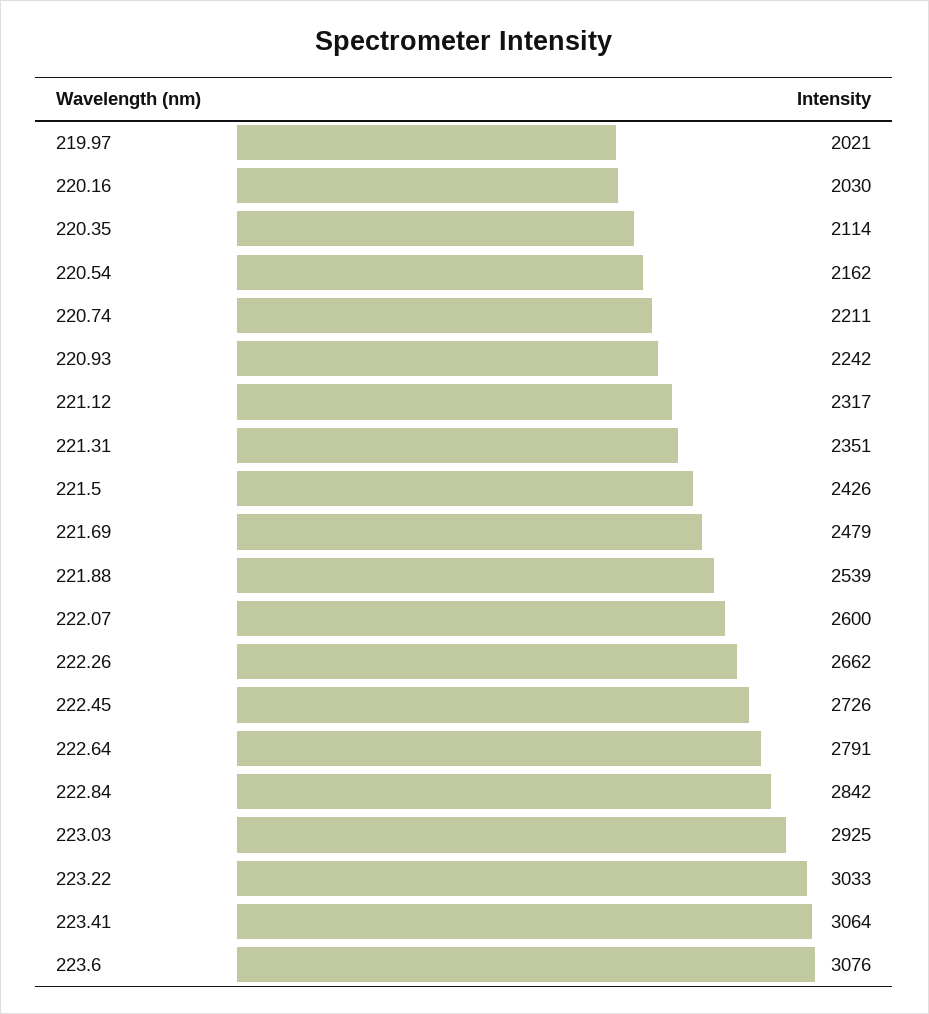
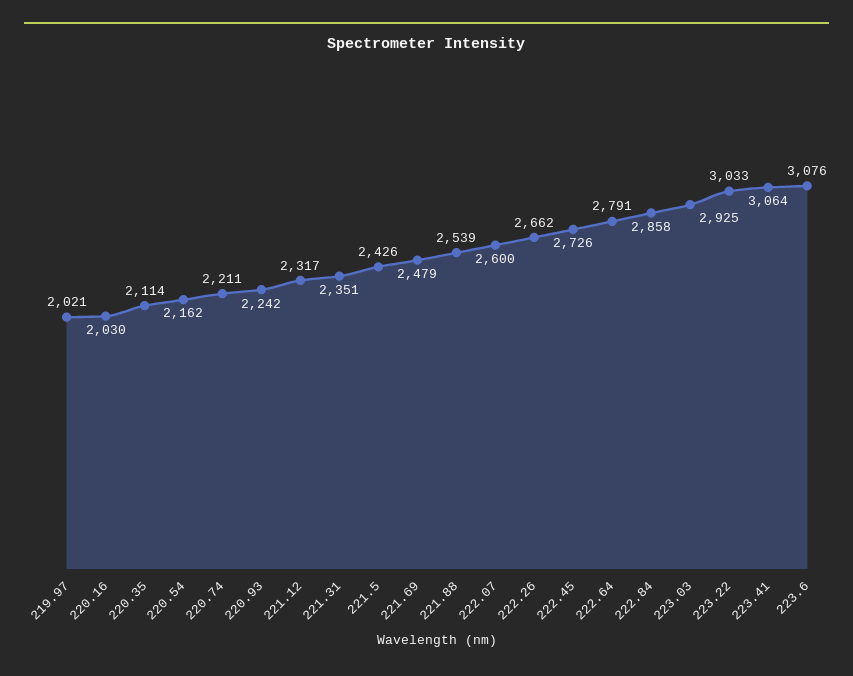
222.84: 2842 -> 2858

